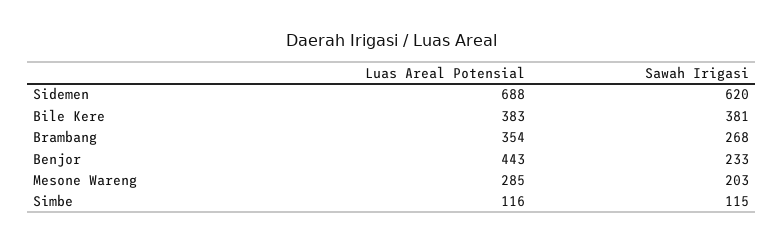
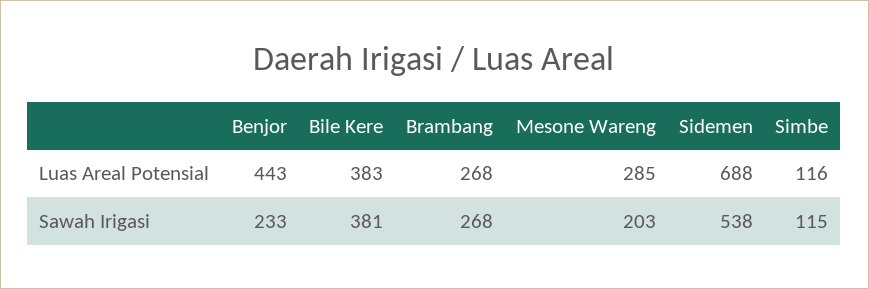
Sawah Irigasi, Sidemen: 620 -> 538
Luas Areal Potensial, Brambang: 354 -> 268

